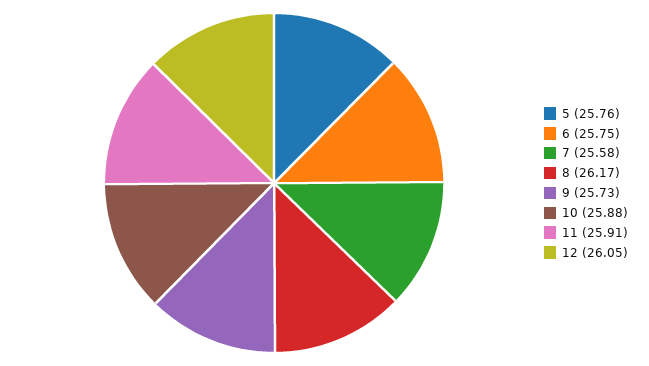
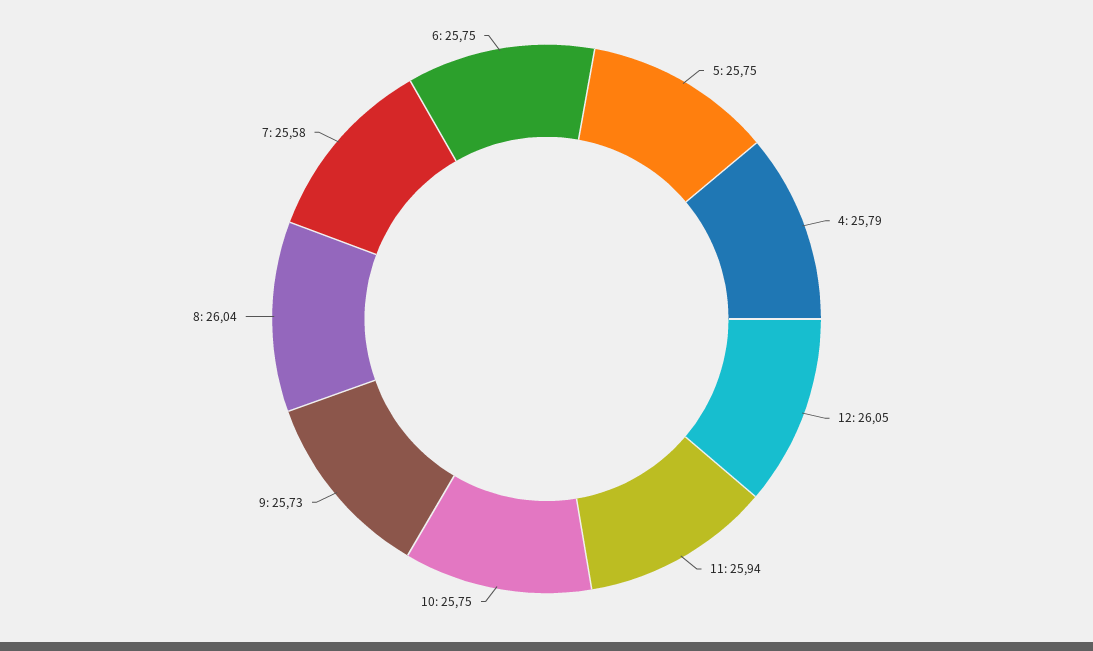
5: 25.76 -> 25.75
8: 26.17 -> 26.04
10: 25.88 -> 25.75
11: 25.91 -> 25.94
4: none -> 25.79

